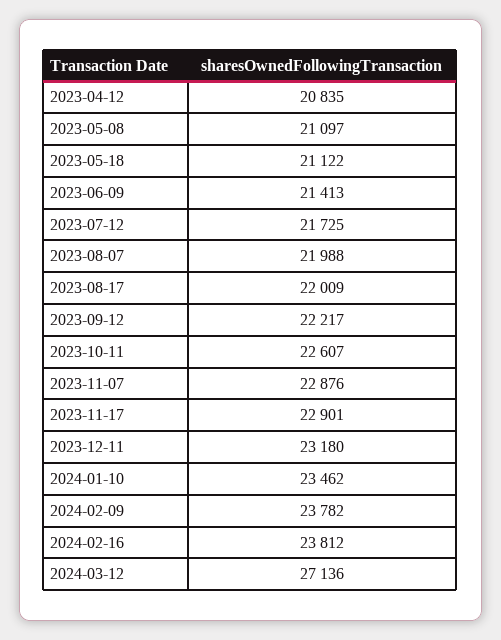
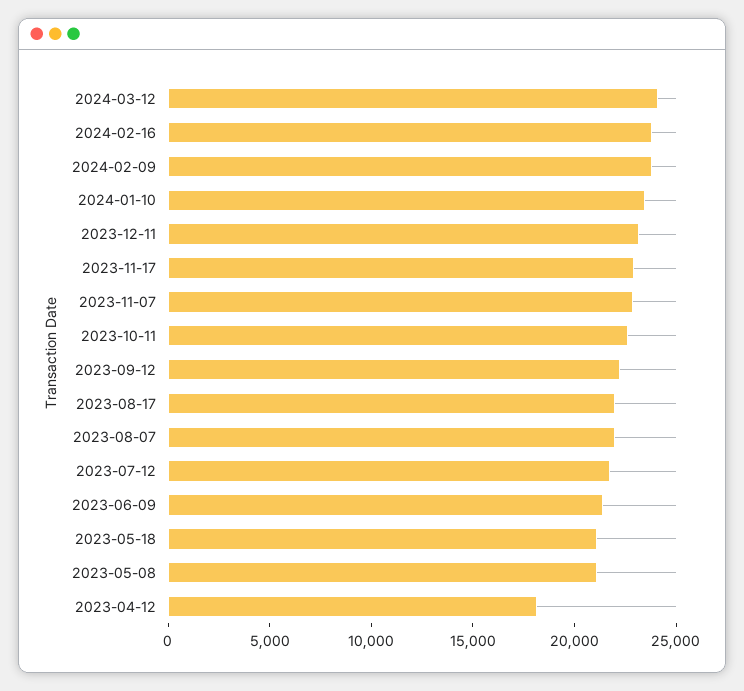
2023-04-12: 20835 -> 18000
2024-03-12: 27136 -> 24000

